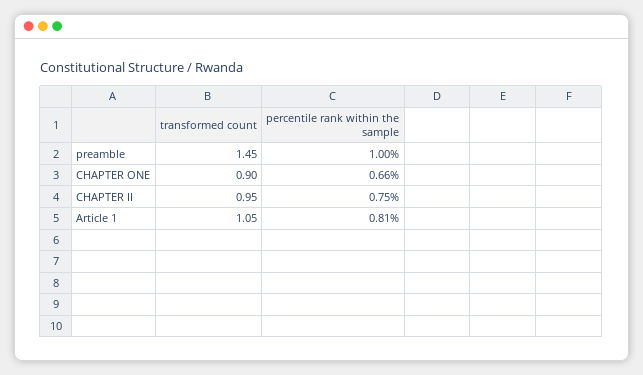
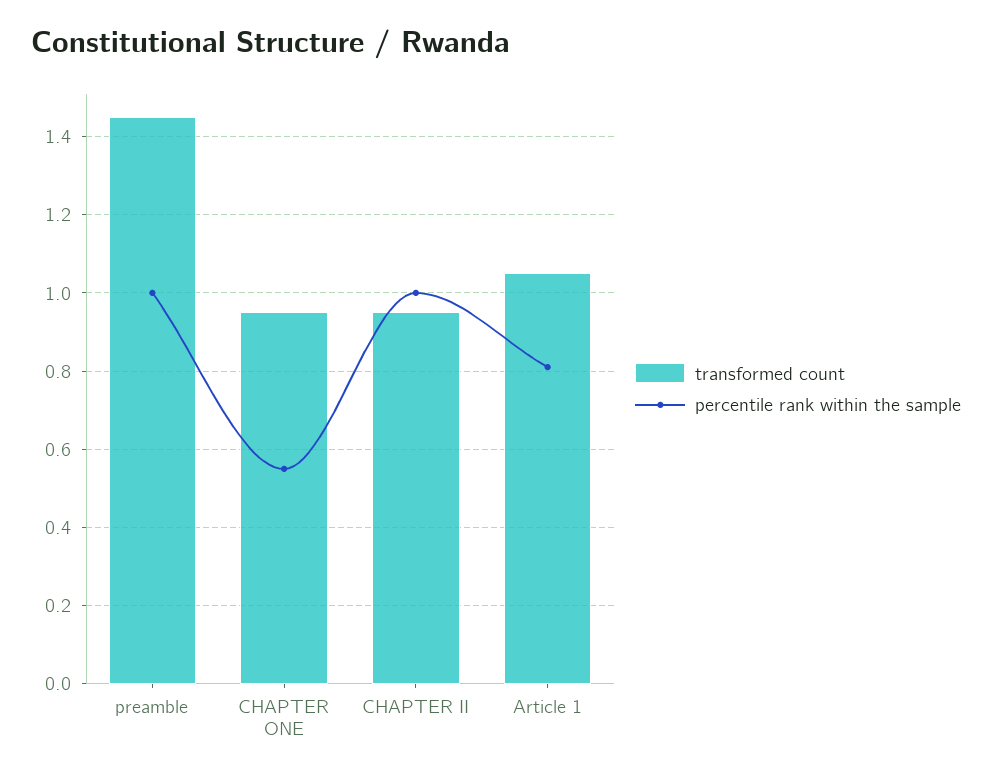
transformed count, CHAPTER ONE: 0.9 -> 0.95
percentile rank within the sample, CHAPTER ONE: 0.66 -> 0.55
percentile rank within the sample, CHAPTER II: 0.75 -> 1

